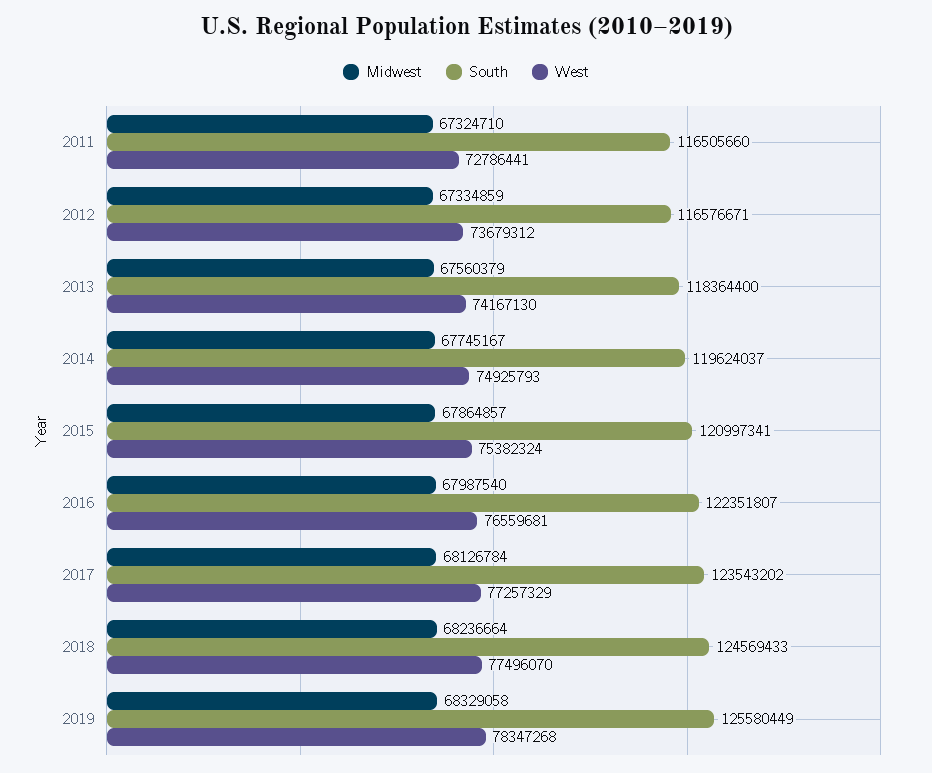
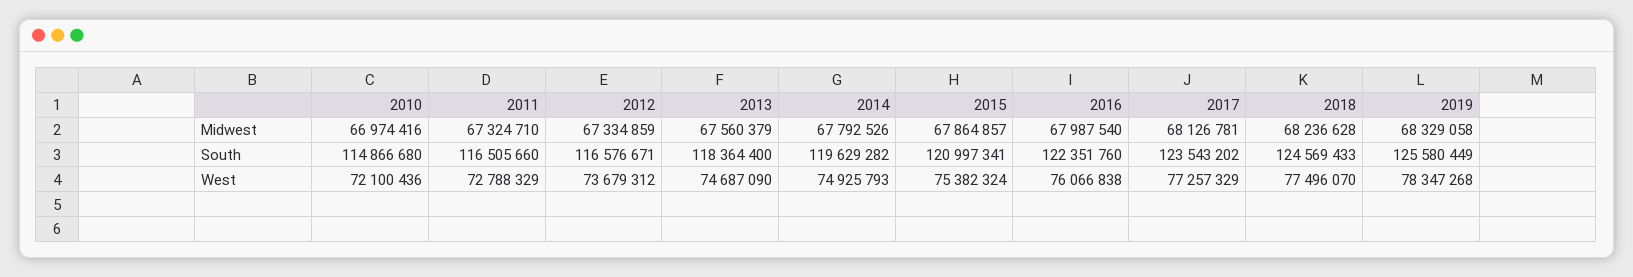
West, 2011: 72786441 -> 72788329
West, 2013: 74167130 -> 74687090
Midwest, 2014: 67745167 -> 67792526
South, 2014: 119624037 -> 119629282
South, 2016: 122351807 -> 122351760
West, 2016: 76559681 -> 76066838
Midwest, 2017: 68126784 -> 68126781
Midwest, 2018: 68236664 -> 68236628
Midwest, 2010: none -> 66974416
South, 2010: none -> 114866680
West, 2010: none -> 72100436

